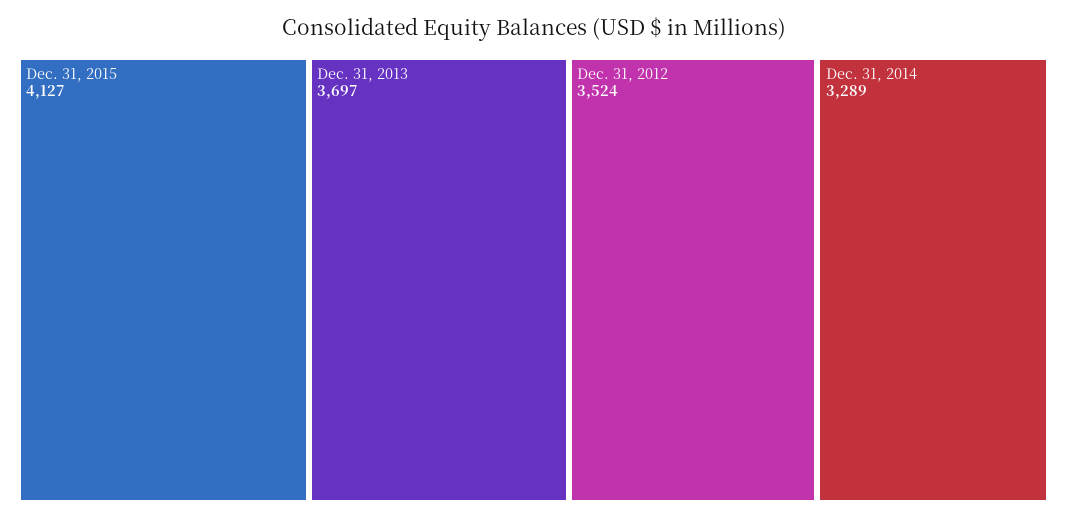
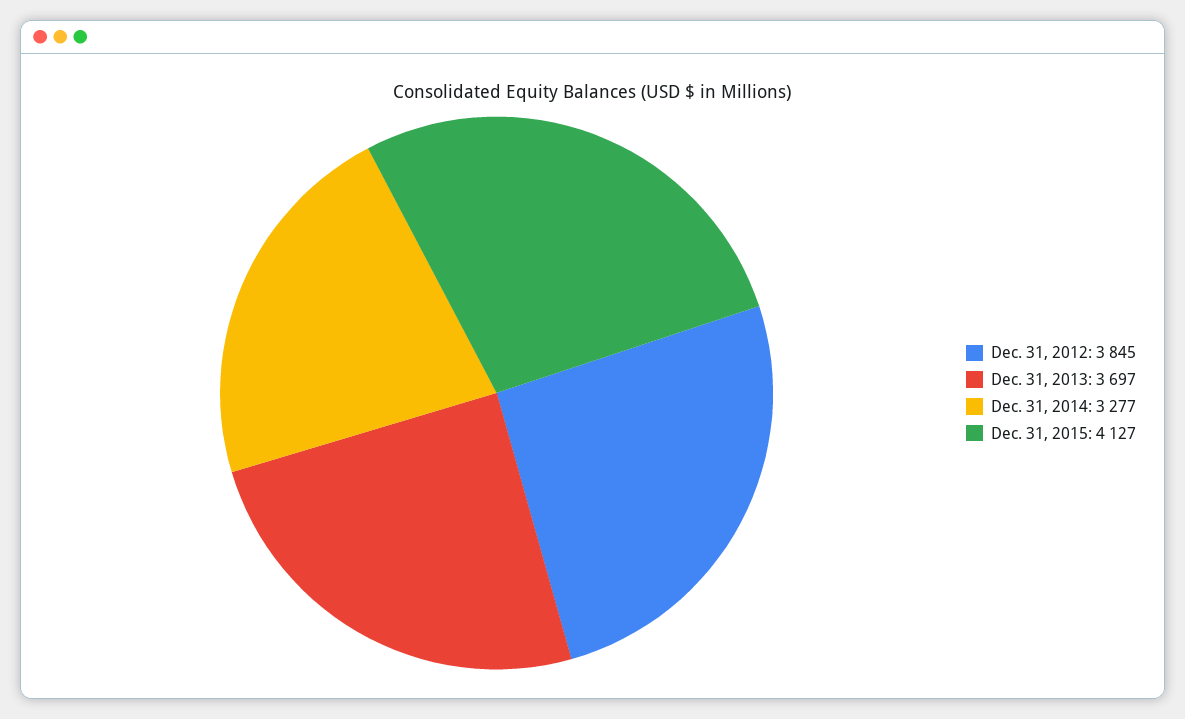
Dec. 31, 2012: 3524 -> 3845
Dec. 31, 2014: 3289 -> 3277

